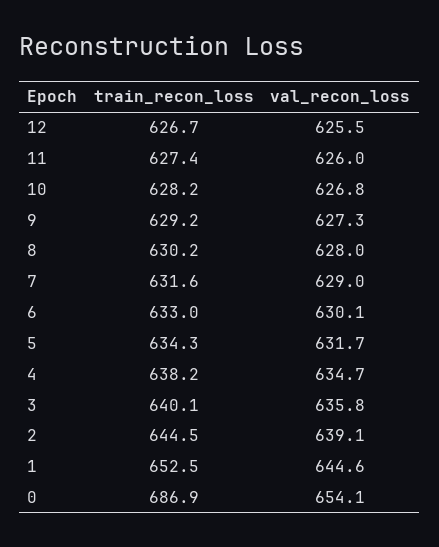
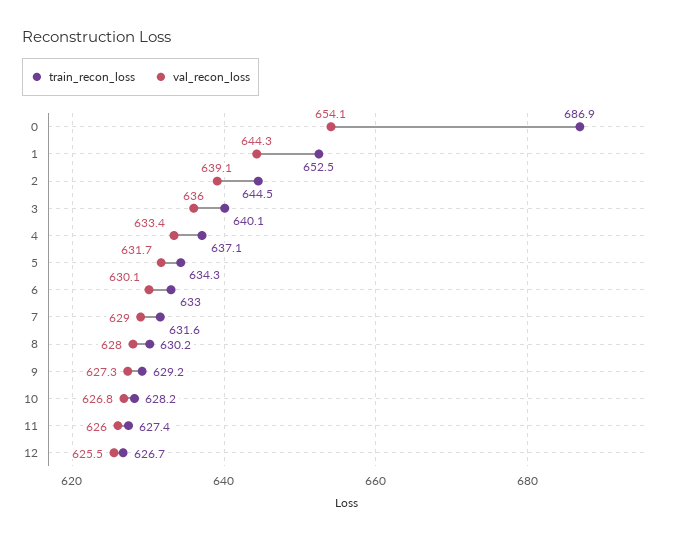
train_recon_loss, 4: 638.2 -> 637.1
val_recon_loss, 4: 634.7 -> 633.4
val_recon_loss, 3: 635.8 -> 636
val_recon_loss, 1: 644.6 -> 644.3

